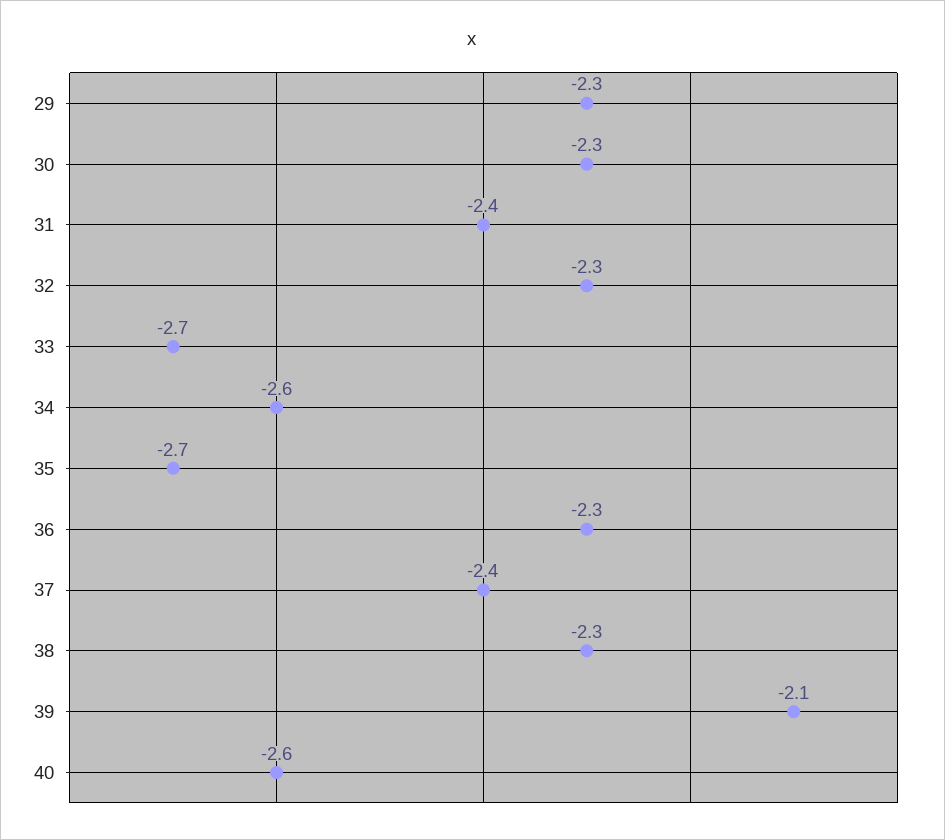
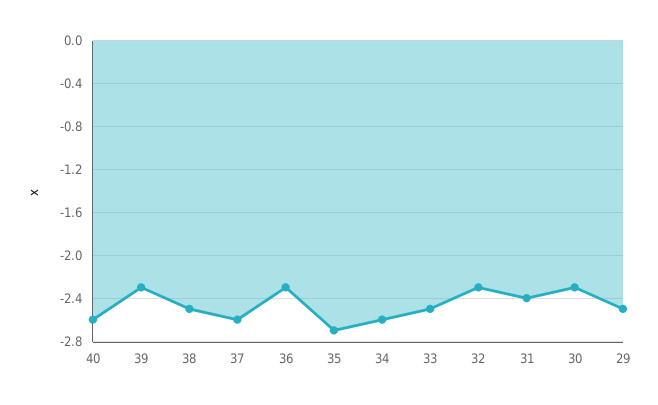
29: -2.3 -> -2.5
33: -2.7 -> -2.5
37: -2.4 -> -2.6
38: -2.3 -> -2.5
39: -2.1 -> -2.3

